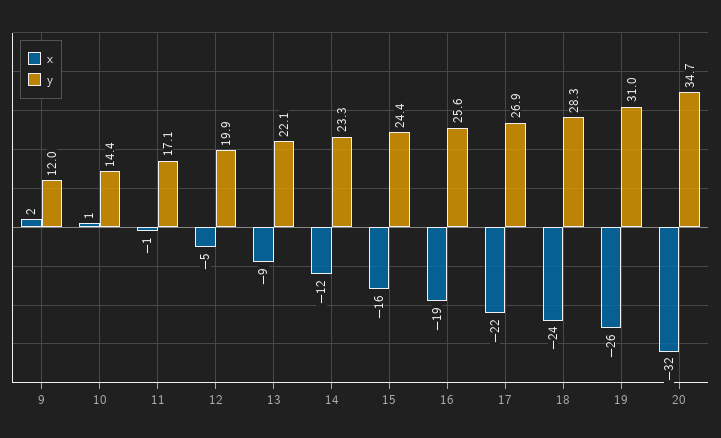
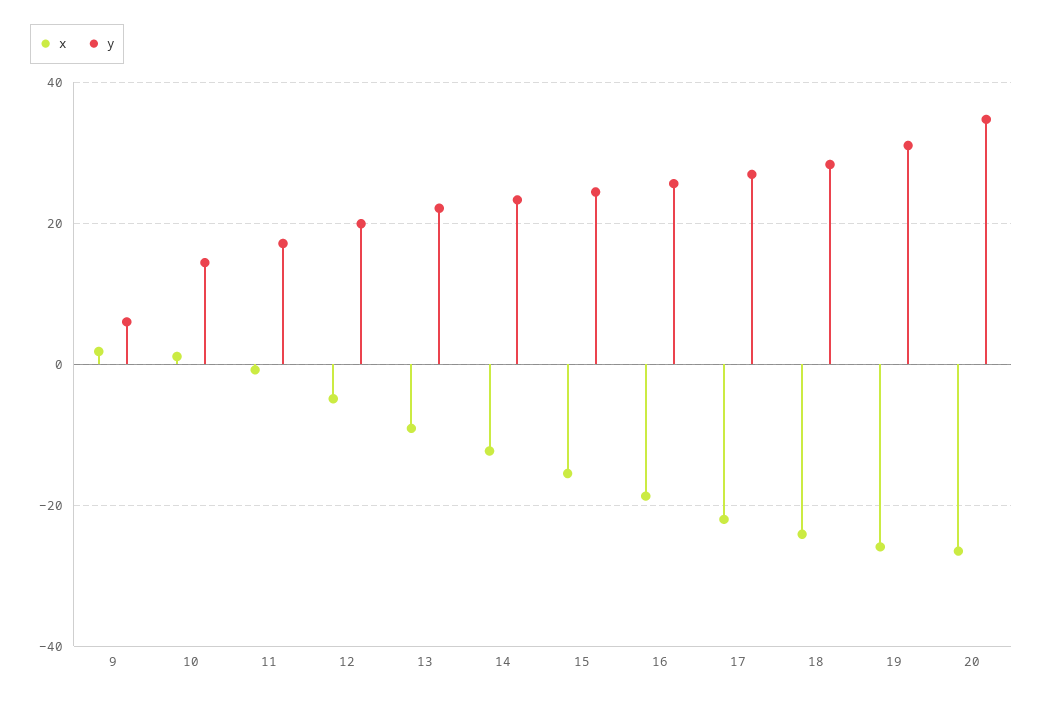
y, 9: 12 -> 6
x, 20: -32 -> -26

